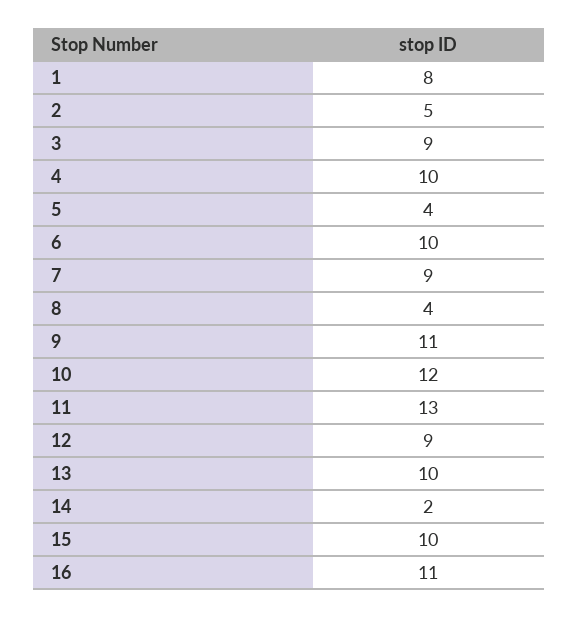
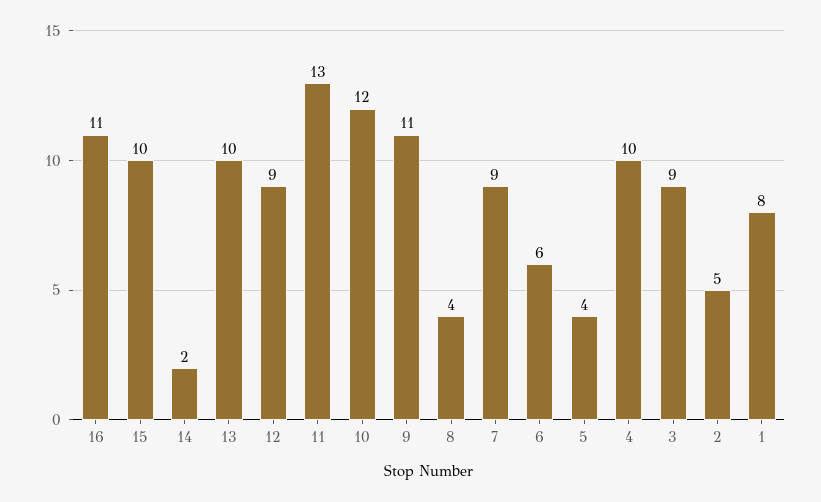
6: 10 -> 6

